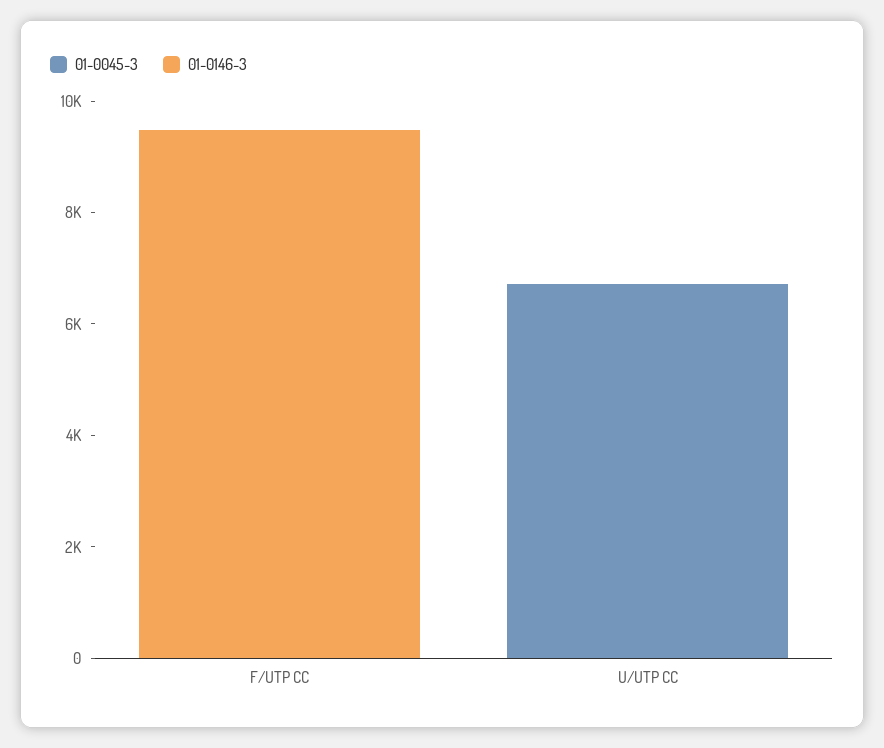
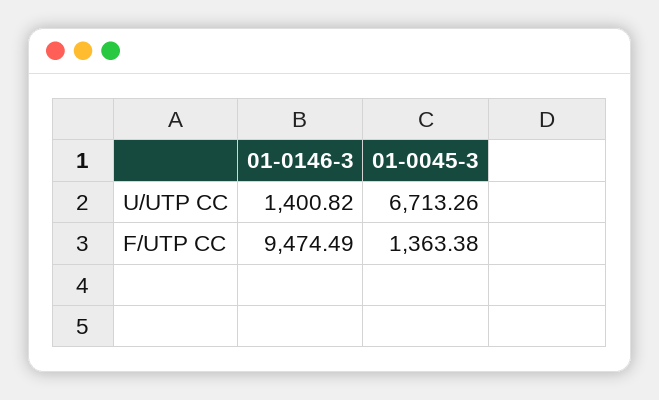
01-0045-3, F/UTP CC: 0 -> 1363.38
01-0146-3, U/UTP CC: 0 -> 1400.82

